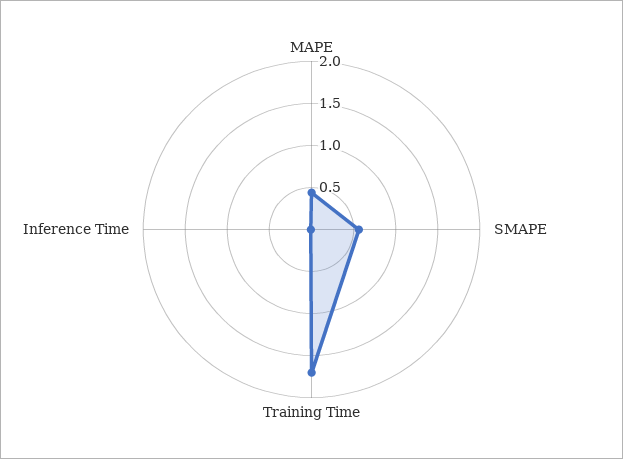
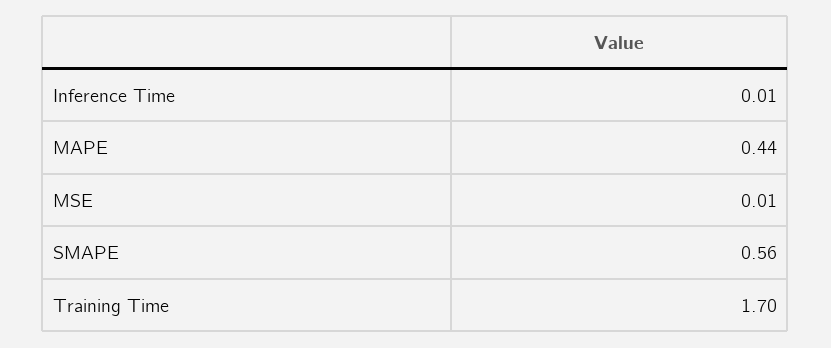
MSE: none -> 0.01

